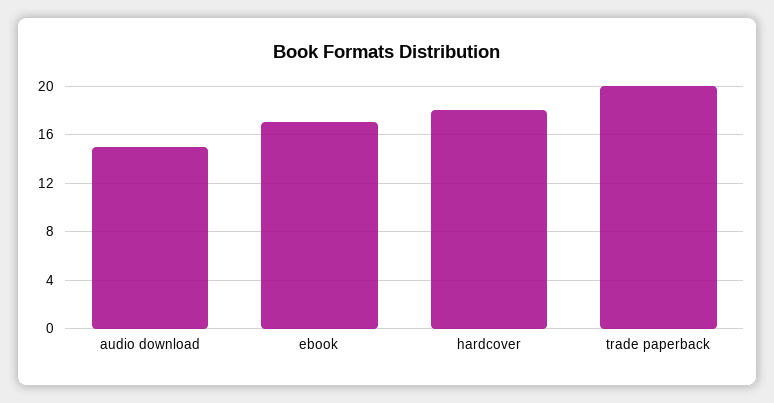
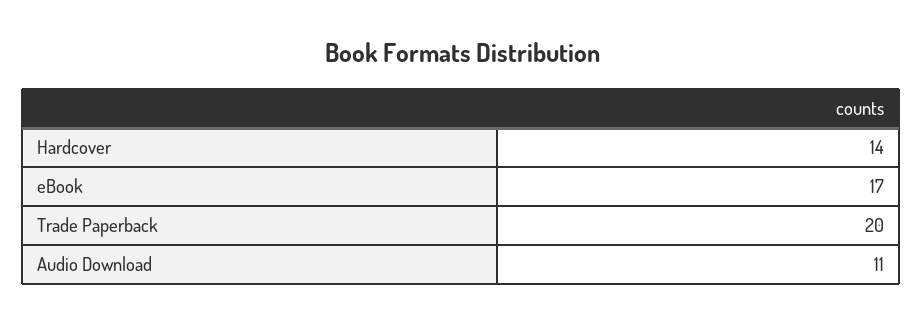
audio download: 15 -> 11
hardcover: 18 -> 14

